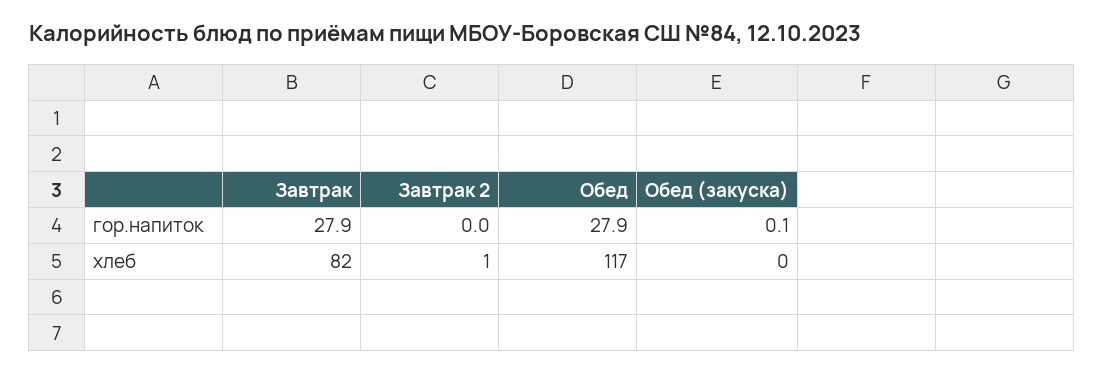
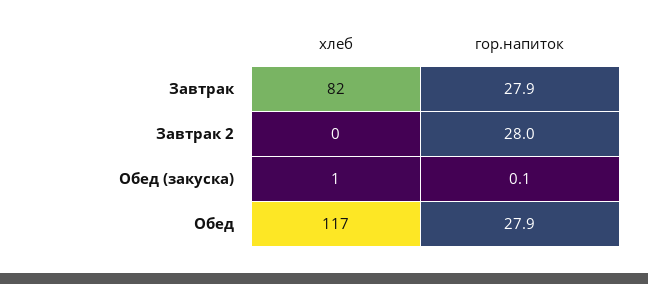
Завтрак 2, гор.напиток: 0 -> 28
Завтрак 2, хлеб: 1 -> 0
Обед (закуска), хлеб: 0 -> 1

